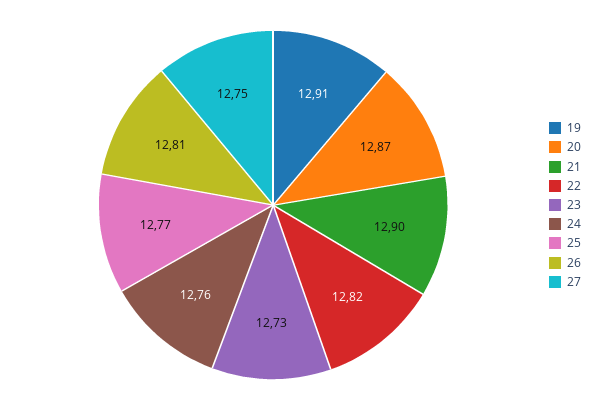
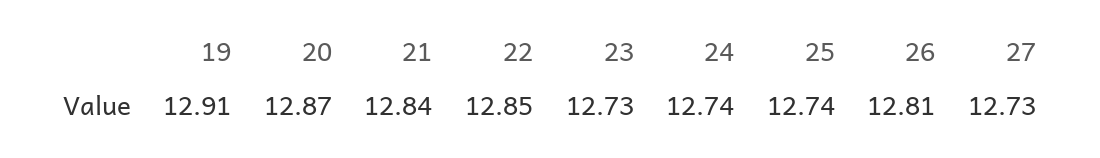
21: 12.9 -> 12.84
22: 12.82 -> 12.85
24: 12.76 -> 12.74
25: 12.77 -> 12.74
27: 12.75 -> 12.73

